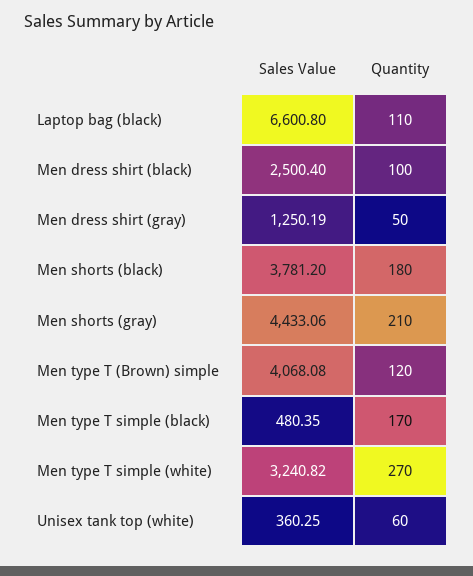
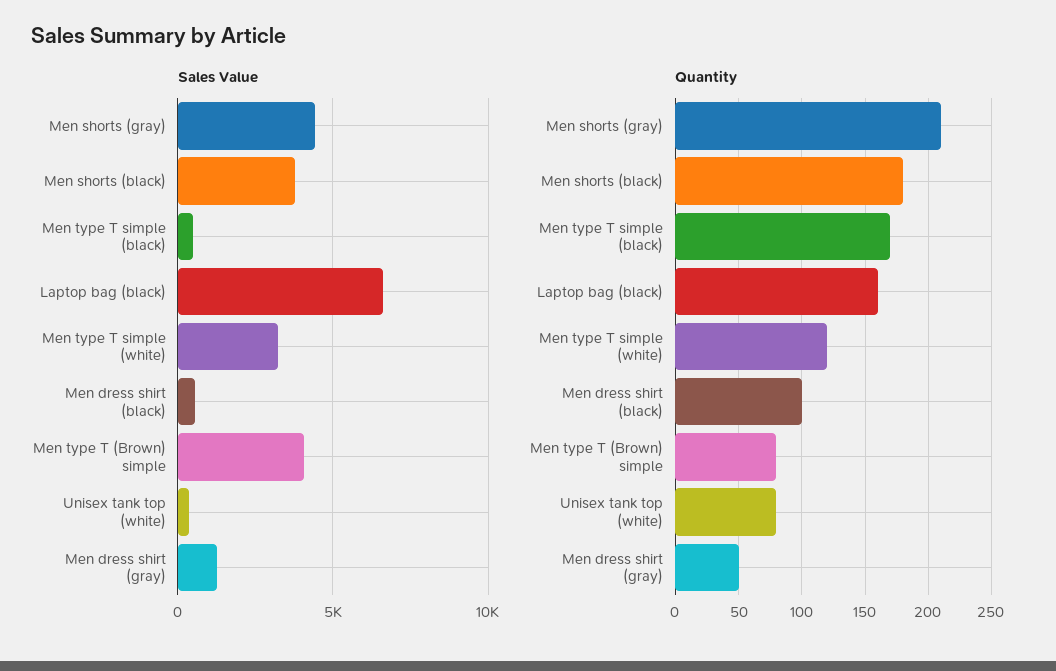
Quantity, Laptop bag (black): 110 -> 160
Sales Value, Men dress shirt (black): 2500.4 -> 500
Quantity, Men type T (Brown) simple: 120 -> 80
Quantity, Men type T simple (white): 270 -> 120
Quantity, Unisex tank top (white): 60 -> 80

